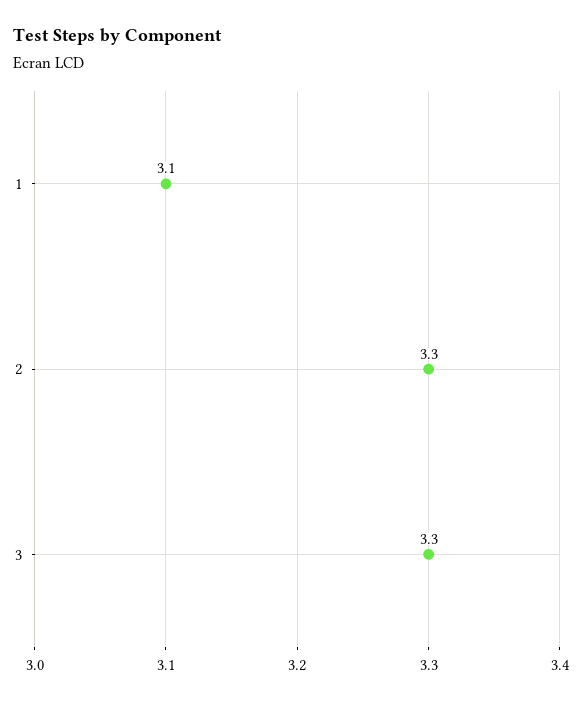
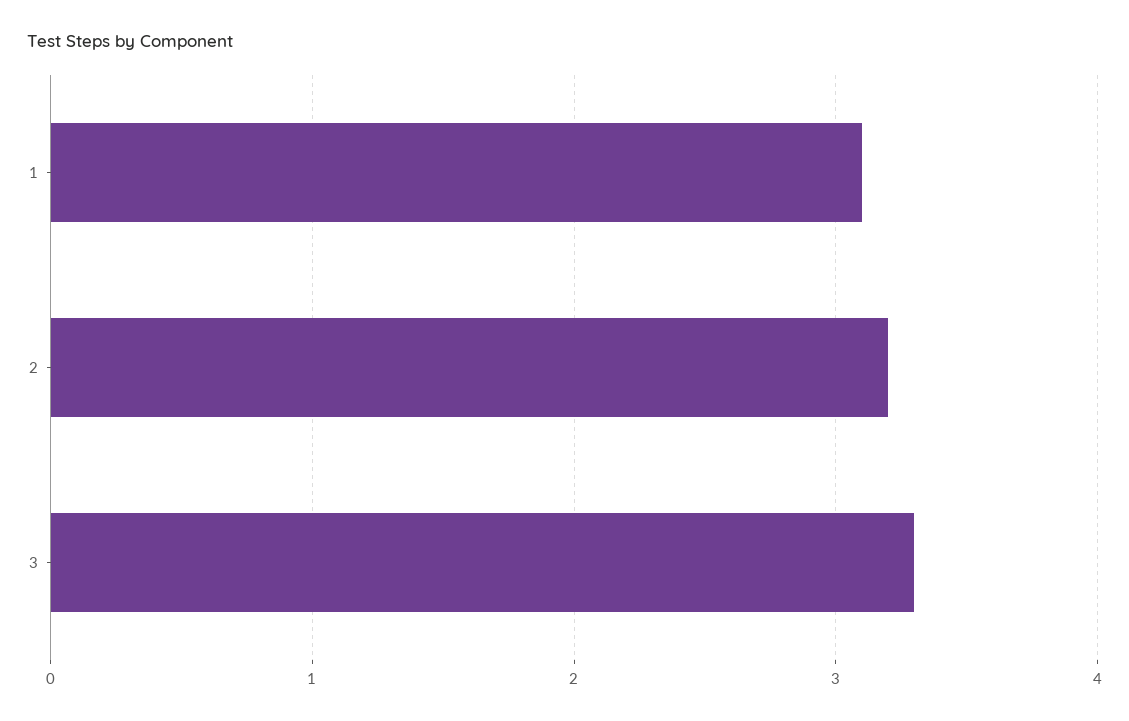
2: 3.3 -> 3.2

